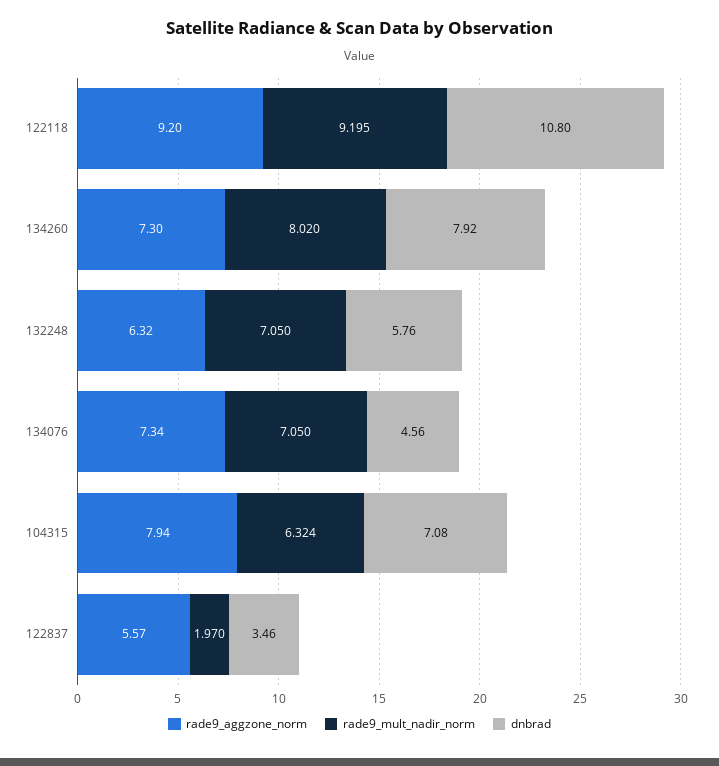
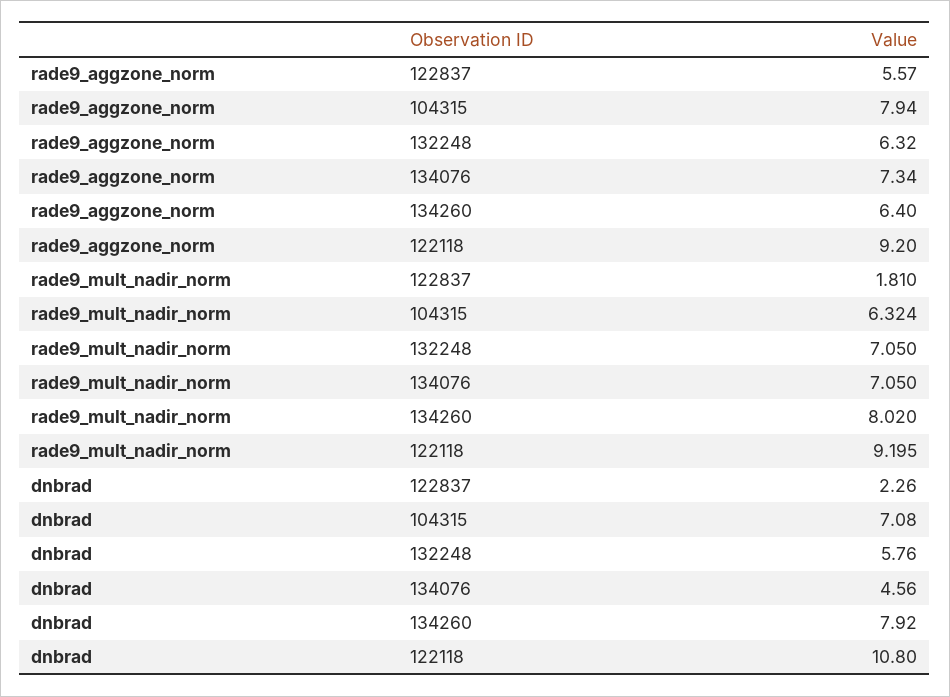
rade9_aggzone_norm, 134260: 7.3 -> 6.4
rade9_mult_nadir_norm, 122837: 1.97 -> 1.81
dnbrad, 122837: 3.46 -> 2.26

